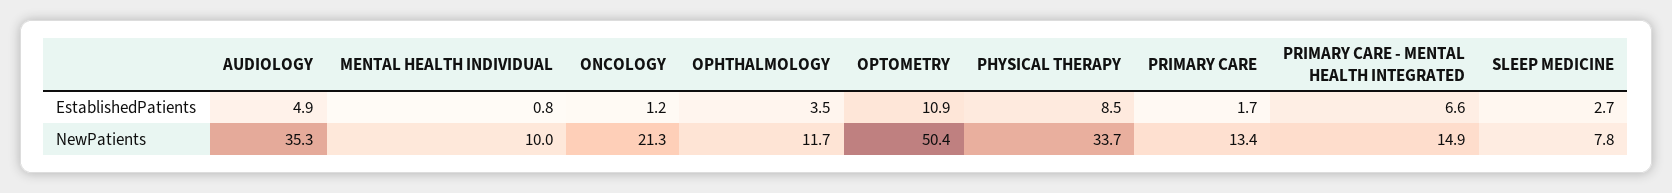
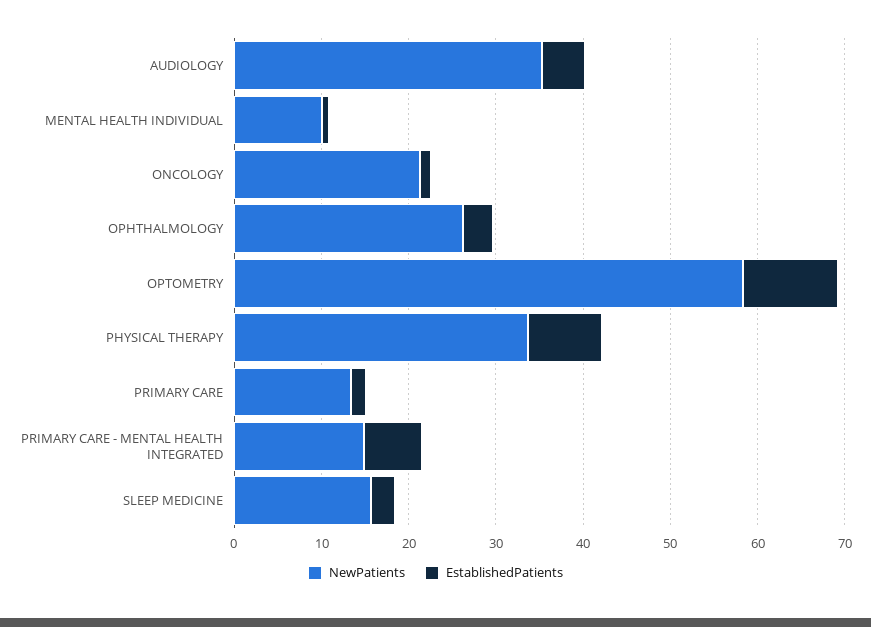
NewPatients, OPHTHALMOLOGY: 11.7 -> 26
NewPatients, OPTOMETRY: 50.4 -> 58
NewPatients, SLEEP MEDICINE: 7.8 -> 16

